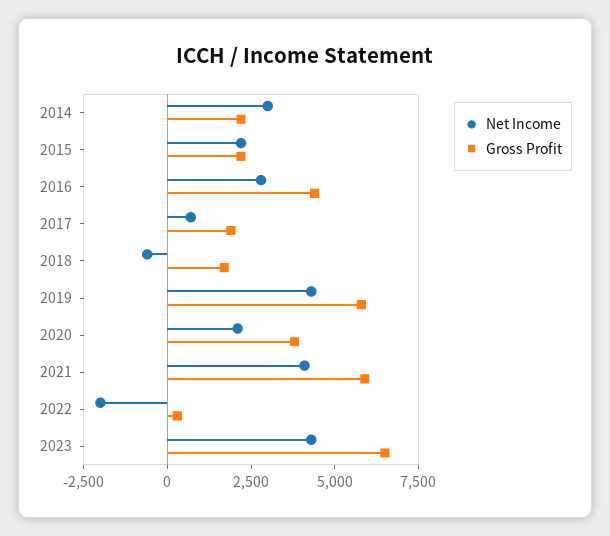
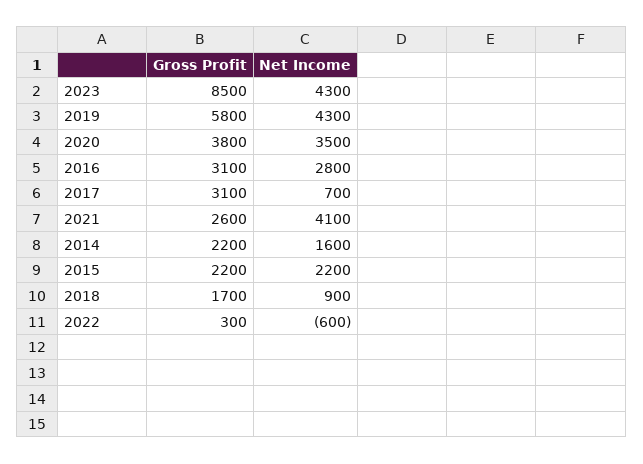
Net Income, 2014: 3000 -> 1600
Gross Profit, 2016: 4500 -> 3100
Gross Profit, 2017: 2000 -> 3100
Net Income, 2018: -500 -> 900
Net Income, 2020: 2000 -> 3500
Gross Profit, 2021: 6000 -> 2600
Net Income, 2022: -2000 -> -600
Gross Profit, 2023: 6500 -> 8500

